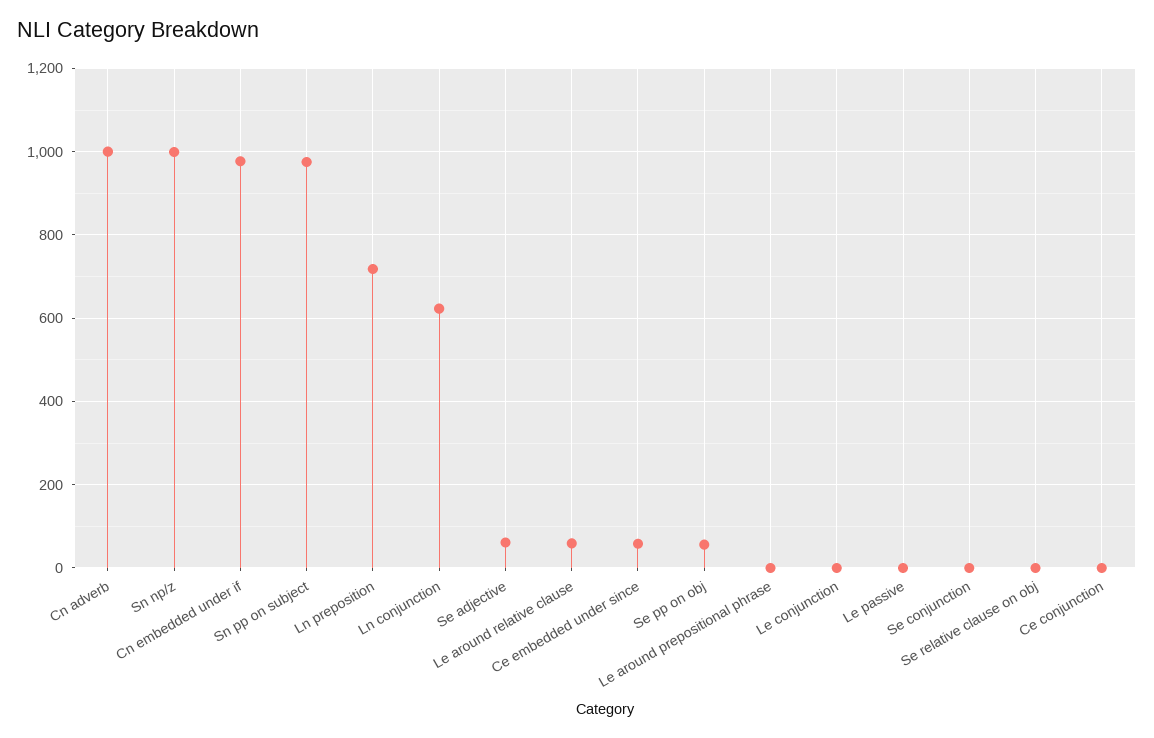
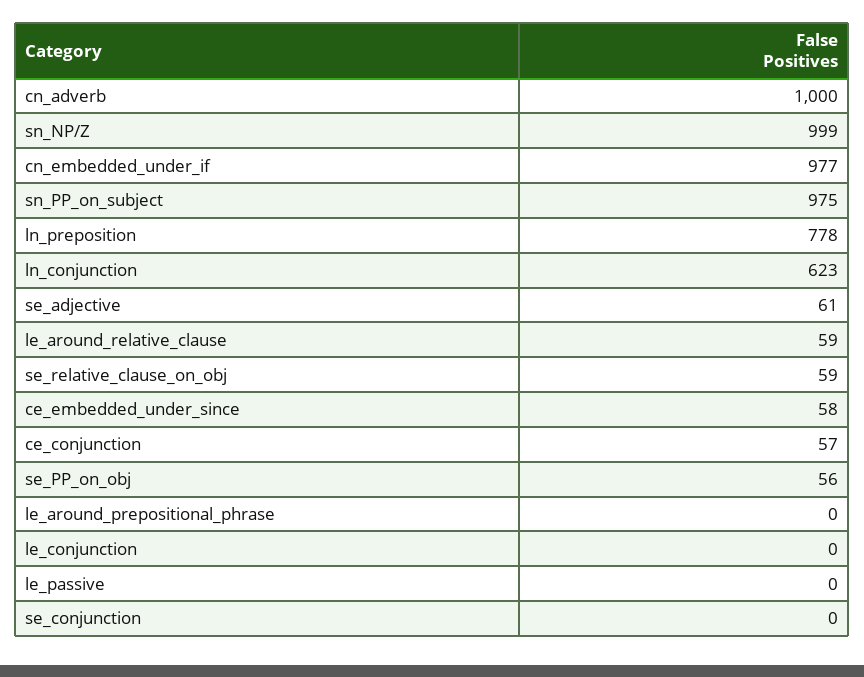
Ln preposition: 720 -> 778
Se relative clause on obj: 0 -> 59
Ce conjunction: 0 -> 57

